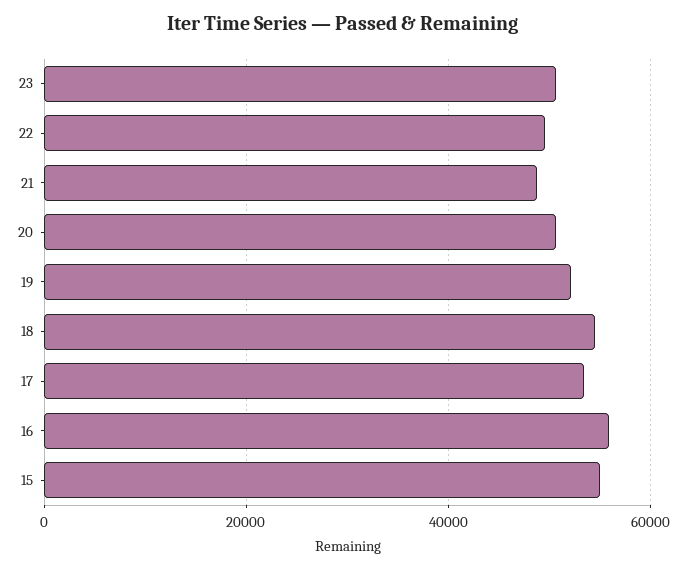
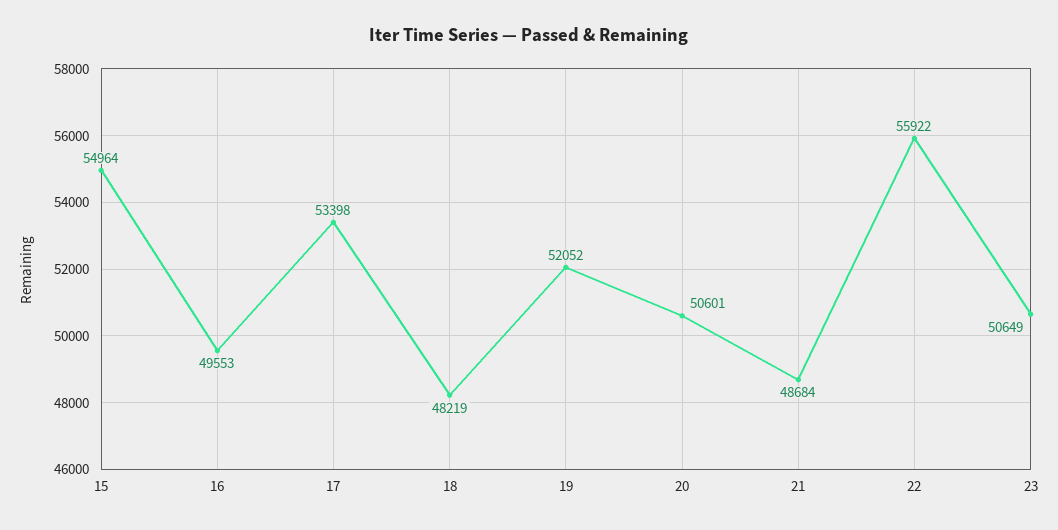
22: 50000 -> 55922
18: 54000 -> 48219
16: 56000 -> 49553

